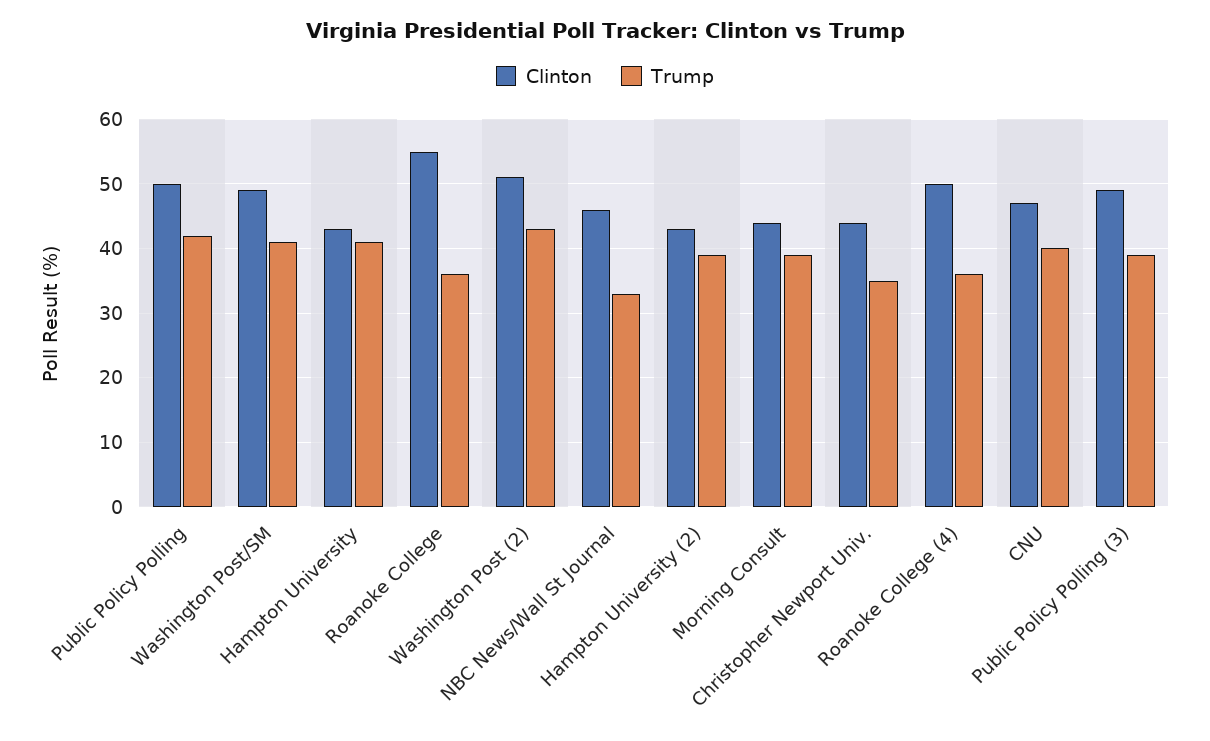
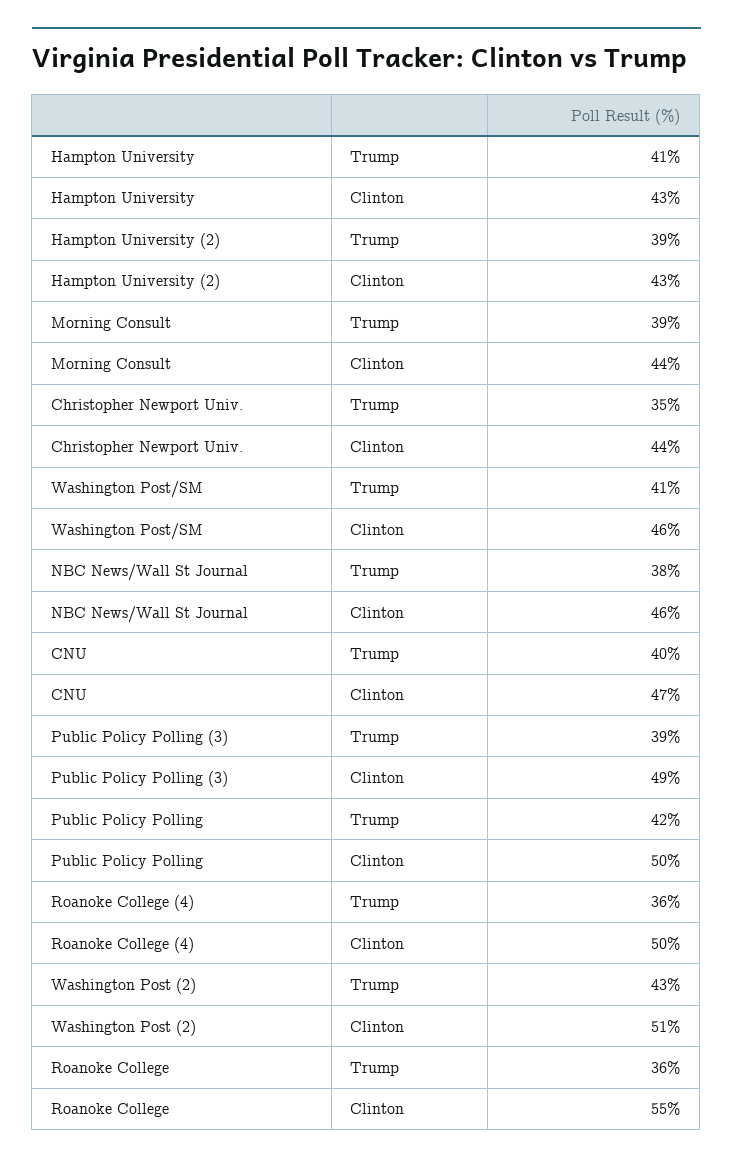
Clinton, Washington Post/SM: 49 -> 46
Trump, NBC News/Wall St Journal: 33 -> 38

